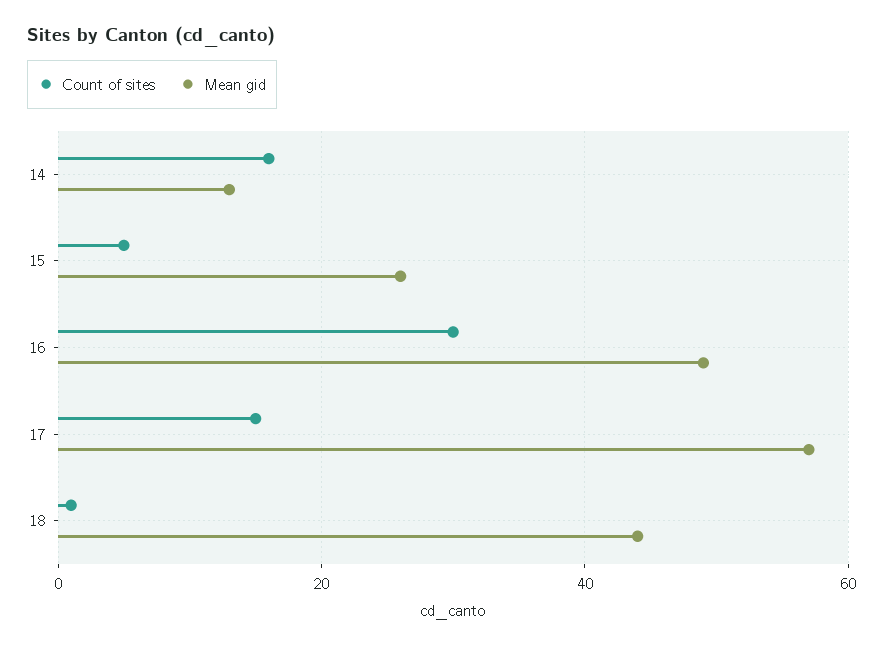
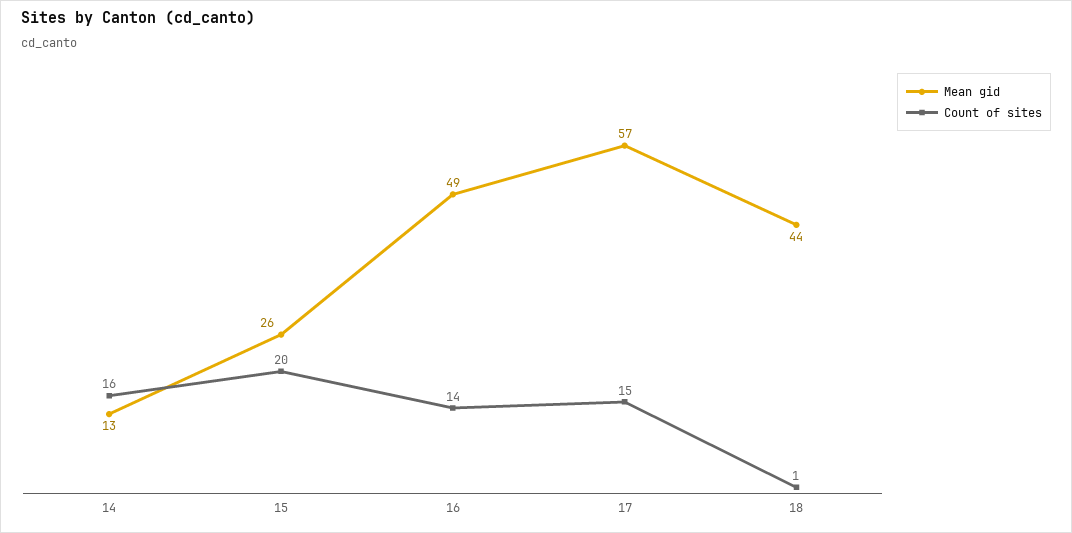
Count of sites, 15: 5 -> 20
Count of sites, 16: 30 -> 14

